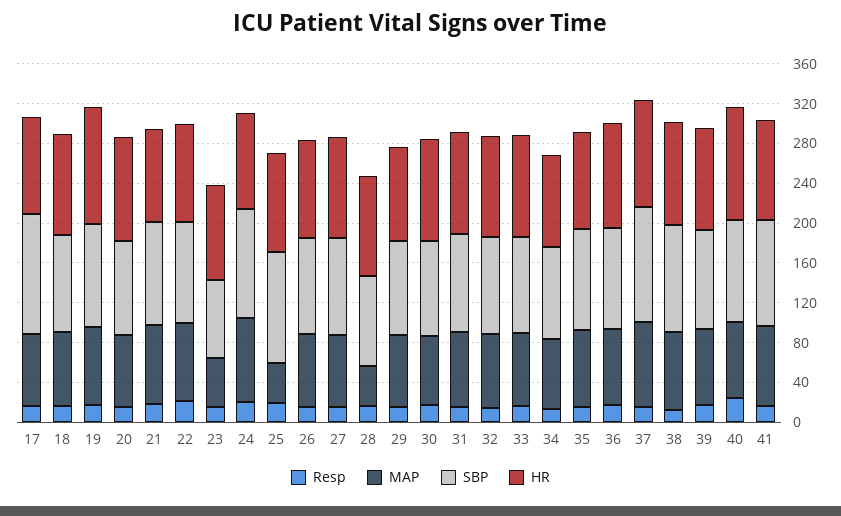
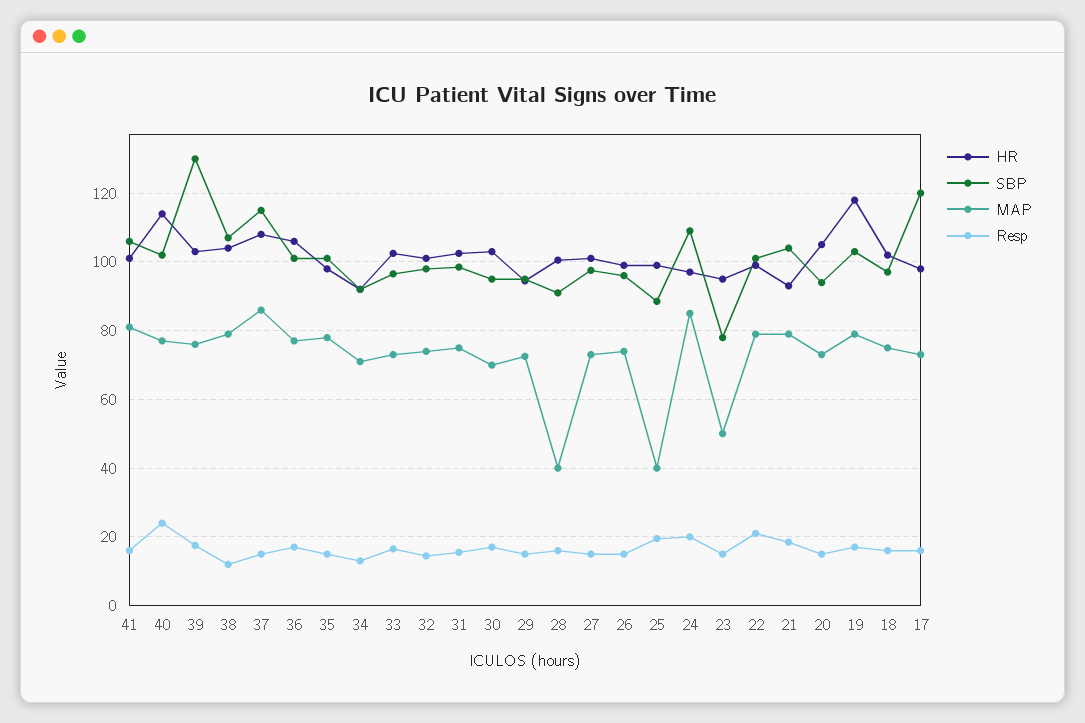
SBP, 25: 110 -> 88
SBP, 39: 100 -> 130

